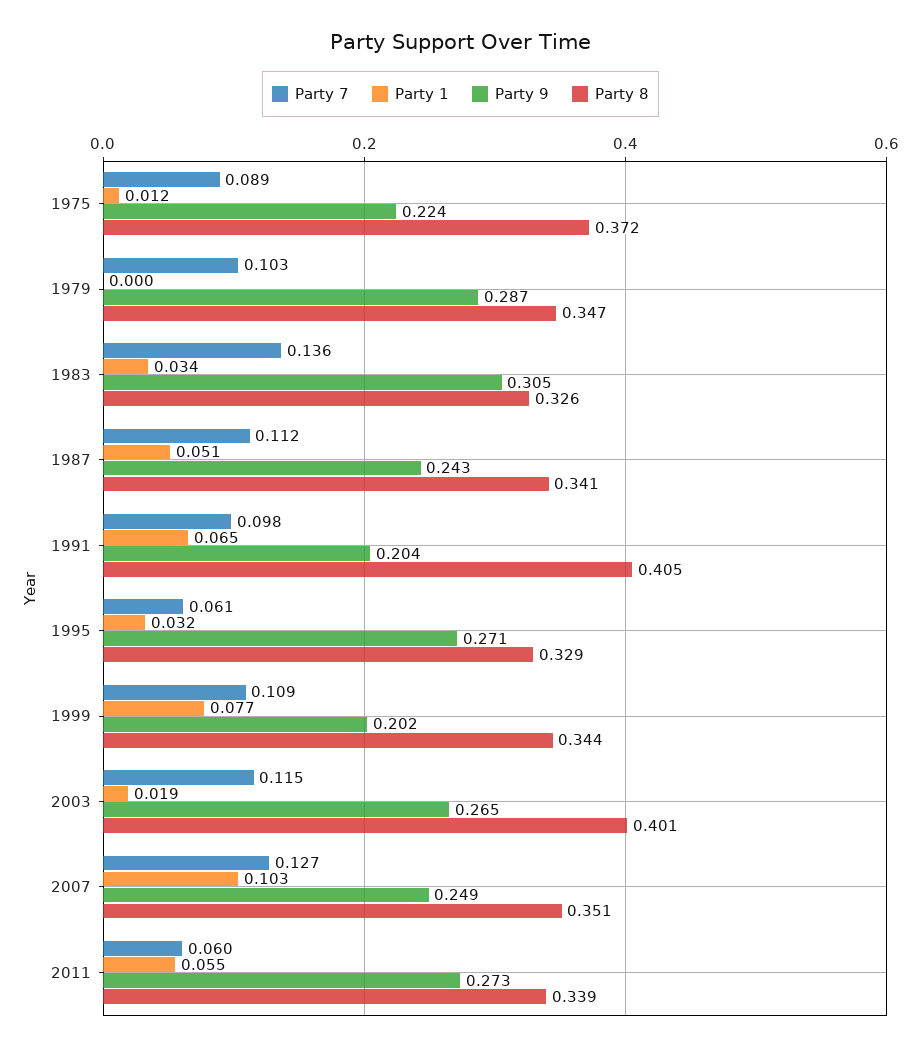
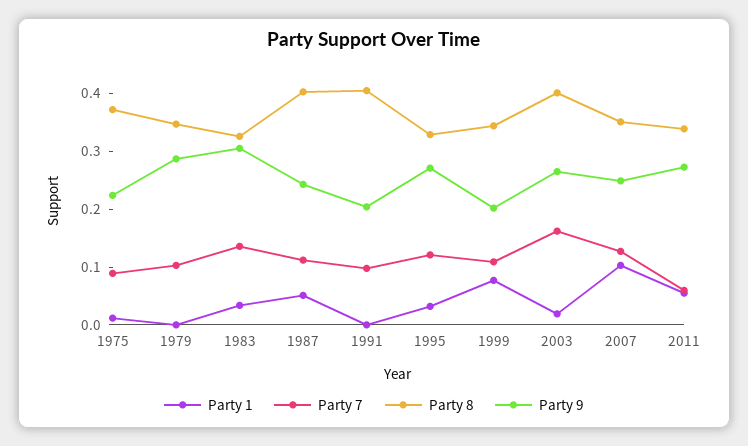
Party 8, 1987: 0.341 -> 0.4
Party 1, 1991: 0.065 -> 0
Party 7, 1995: 0.061 -> 0.12
Party 7, 2003: 0.115 -> 0.16

